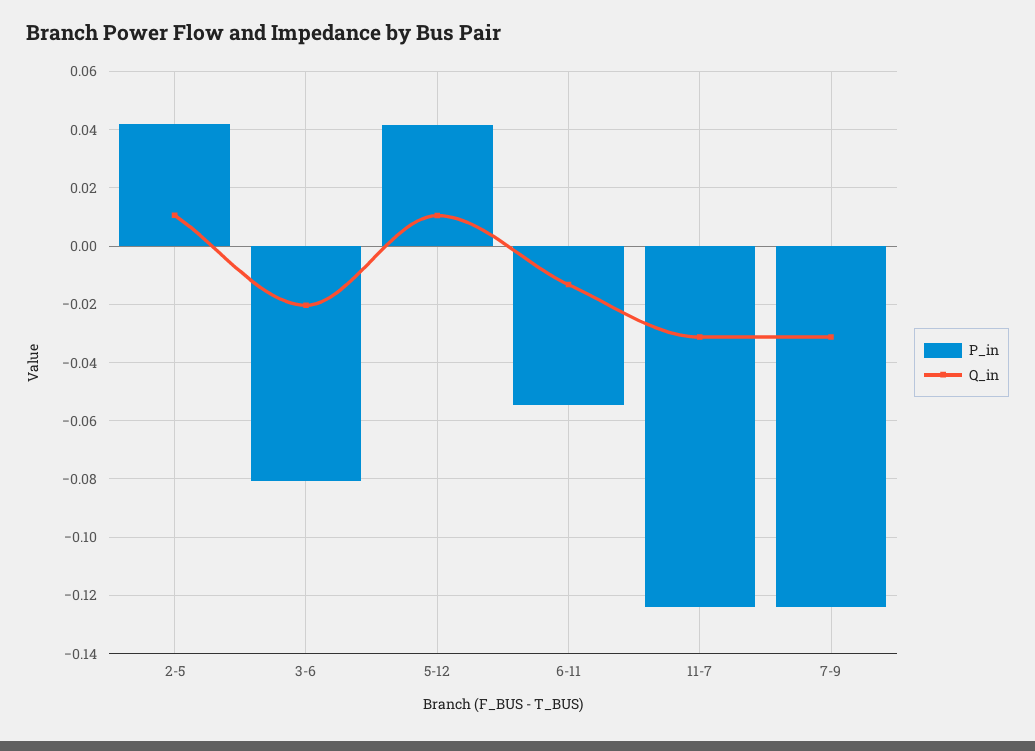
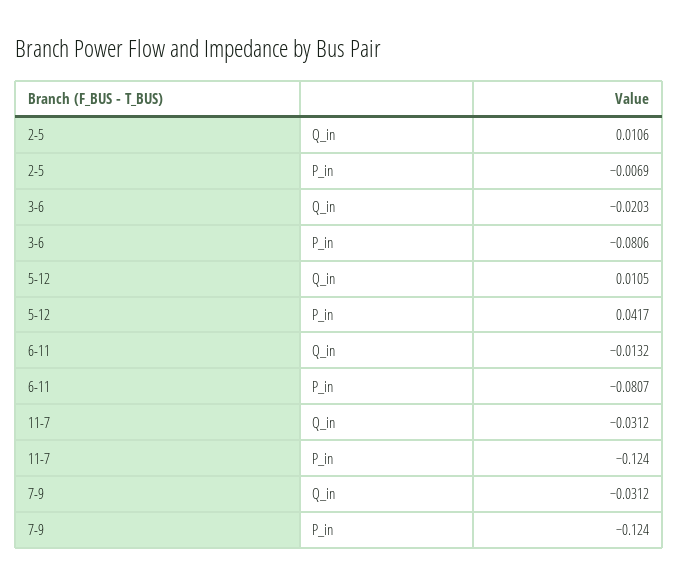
P_in, 2-5: 0.0425 -> -0.0069
P_in, 6-11: -0.055 -> -0.0807

